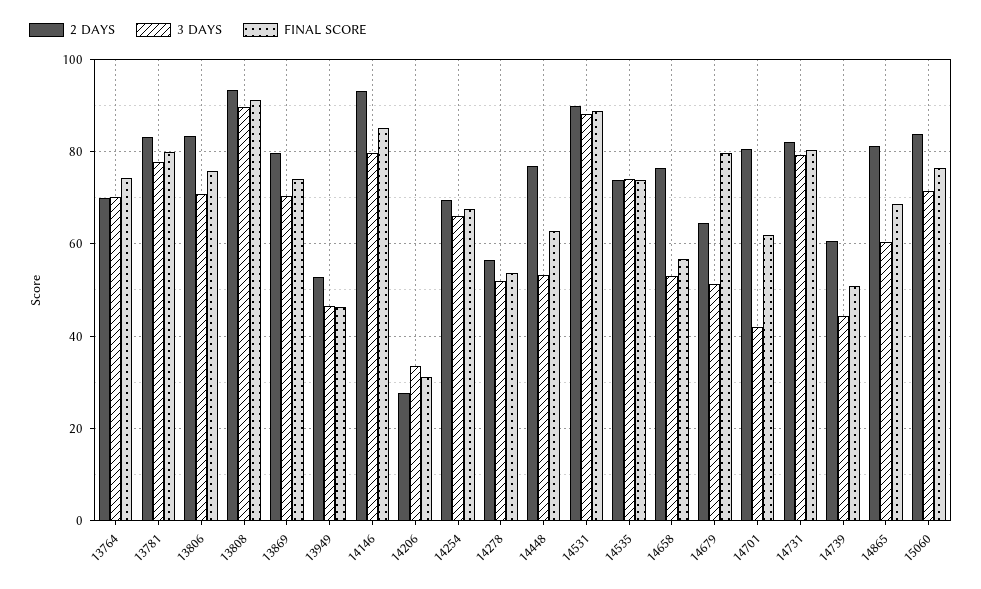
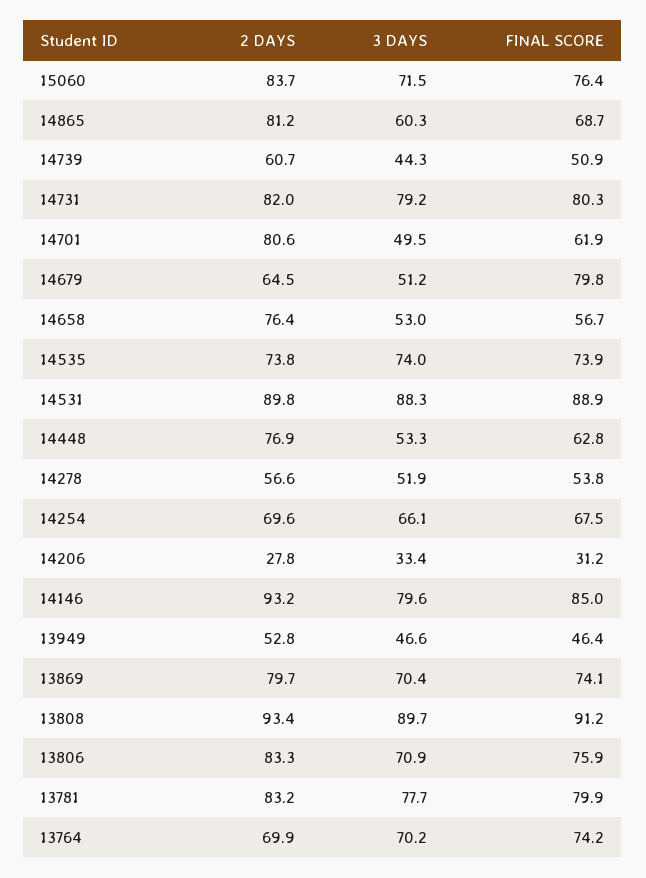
3 DAYS, 14701: 42 -> 49.5

